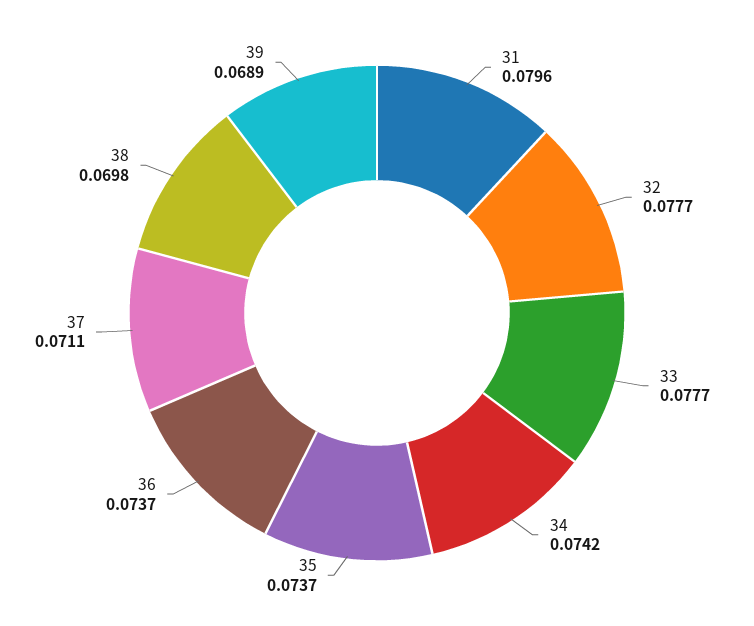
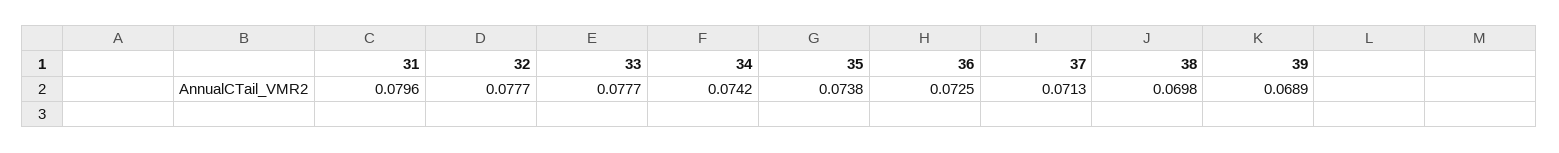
35: 0.0737 -> 0.0738
36: 0.0737 -> 0.0725
37: 0.0711 -> 0.0713

